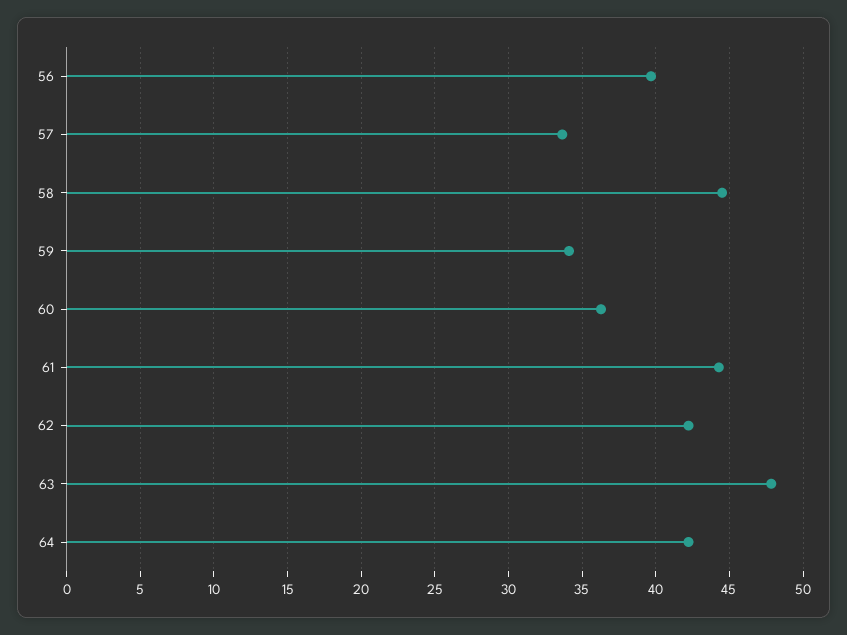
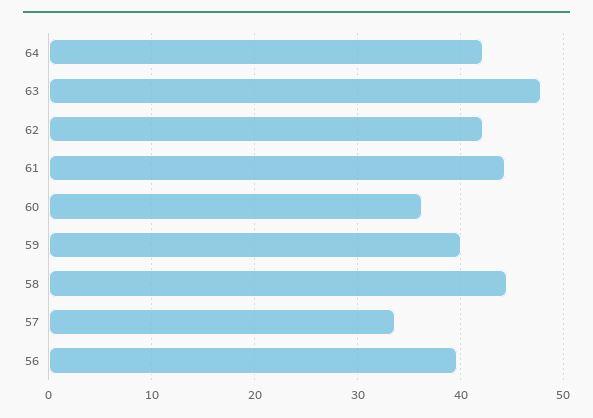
59: 34 -> 40

